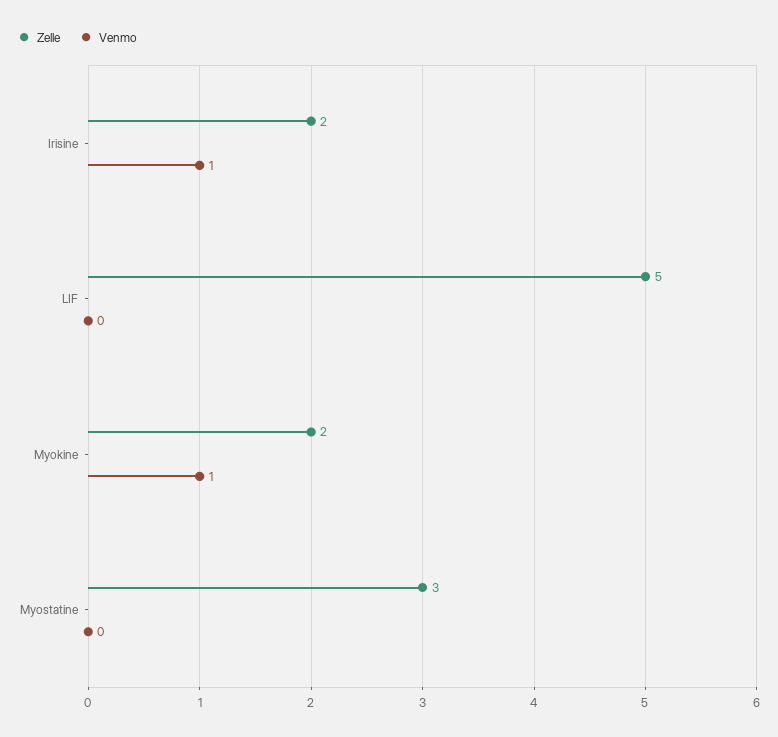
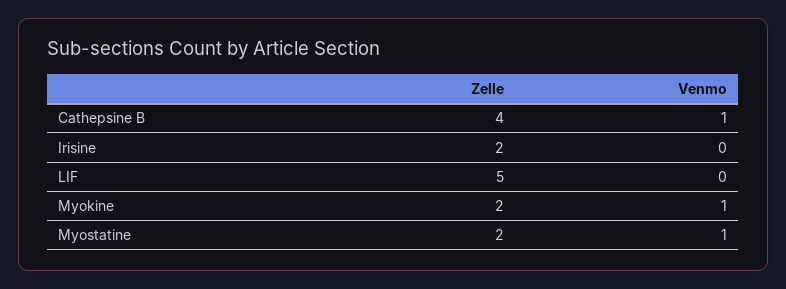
Venmo, Irisine: 1 -> 0
Zelle, Myostatine: 3 -> 2
Venmo, Myostatine: 0 -> 1
Zelle, Cathepsine B: none -> 4
Venmo, Cathepsine B: none -> 1

